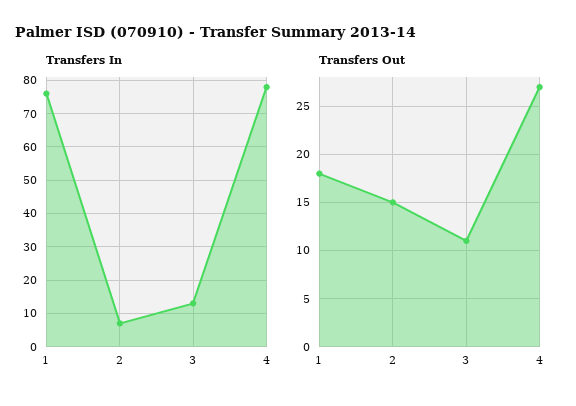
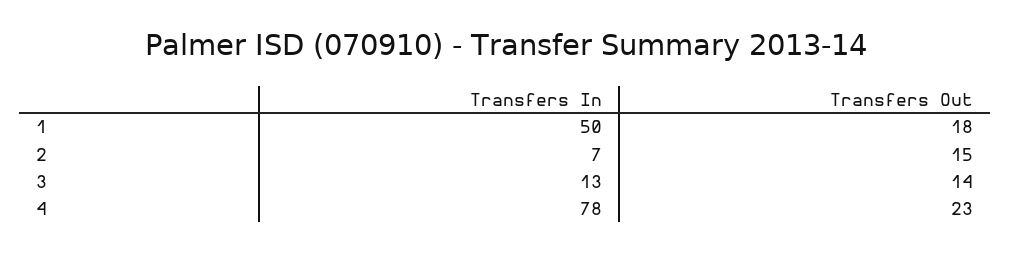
Transfers In, 1: 75 -> 50
Transfers Out, 3: 11 -> 14
Transfers Out, 4: 27 -> 23

